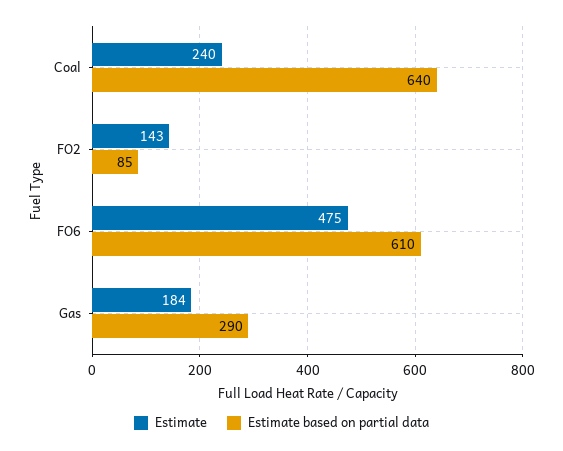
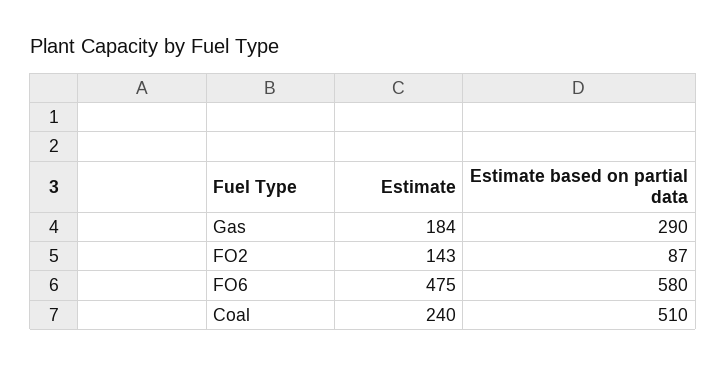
Estimate based on partial data, Coal: 640 -> 510
Estimate based on partial data, FO2: 85 -> 87
Estimate based on partial data, FO6: 610 -> 580

